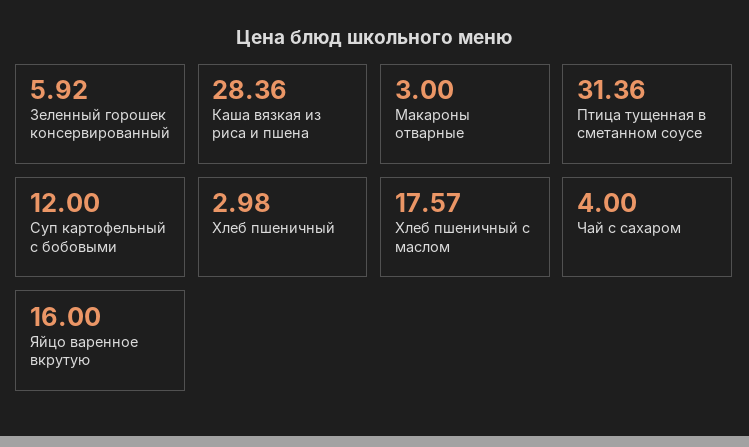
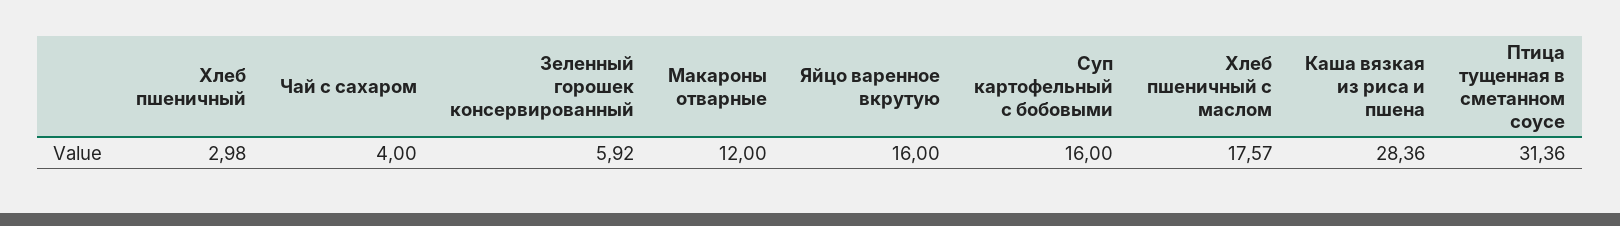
Макароны отварные: 3 -> 12
Суп картофельный с бобовыми: 12 -> 16

